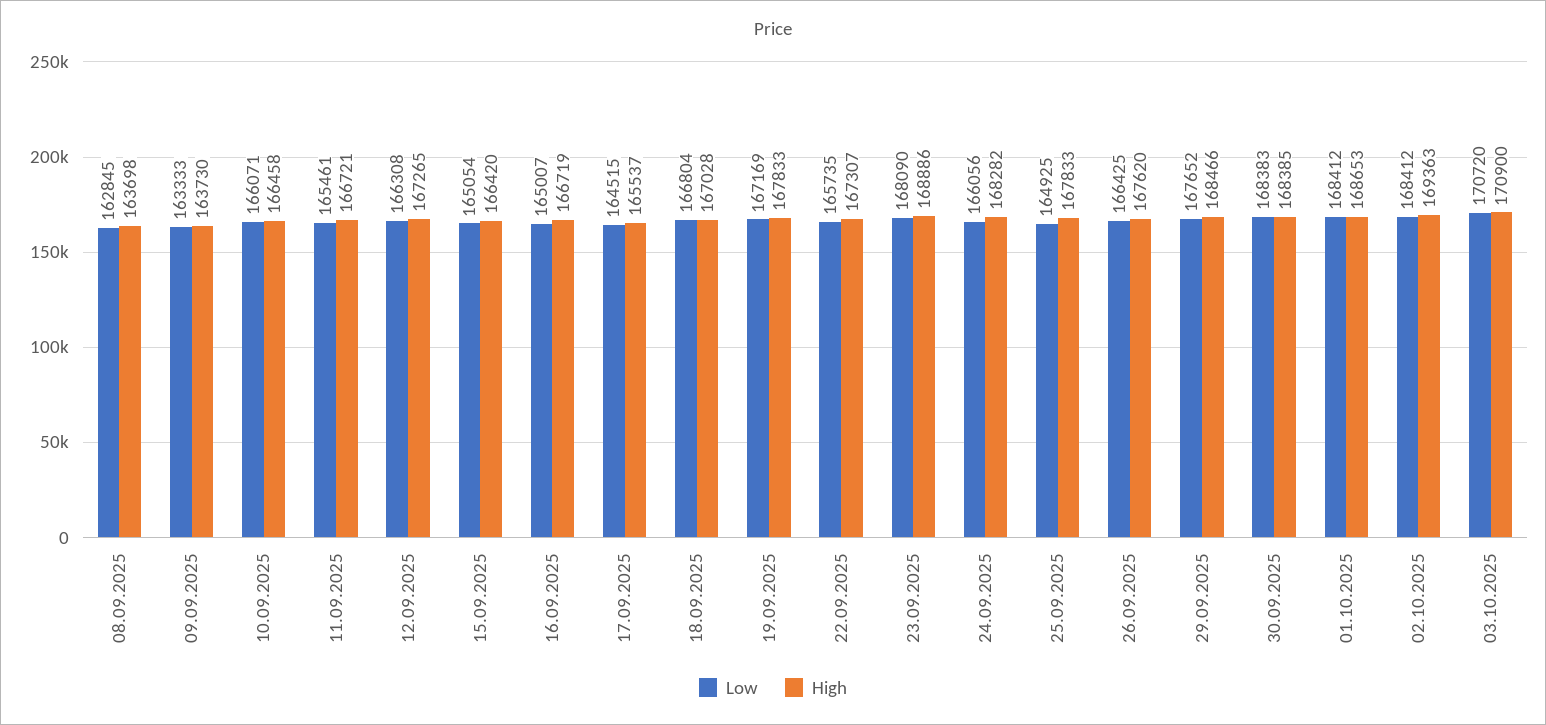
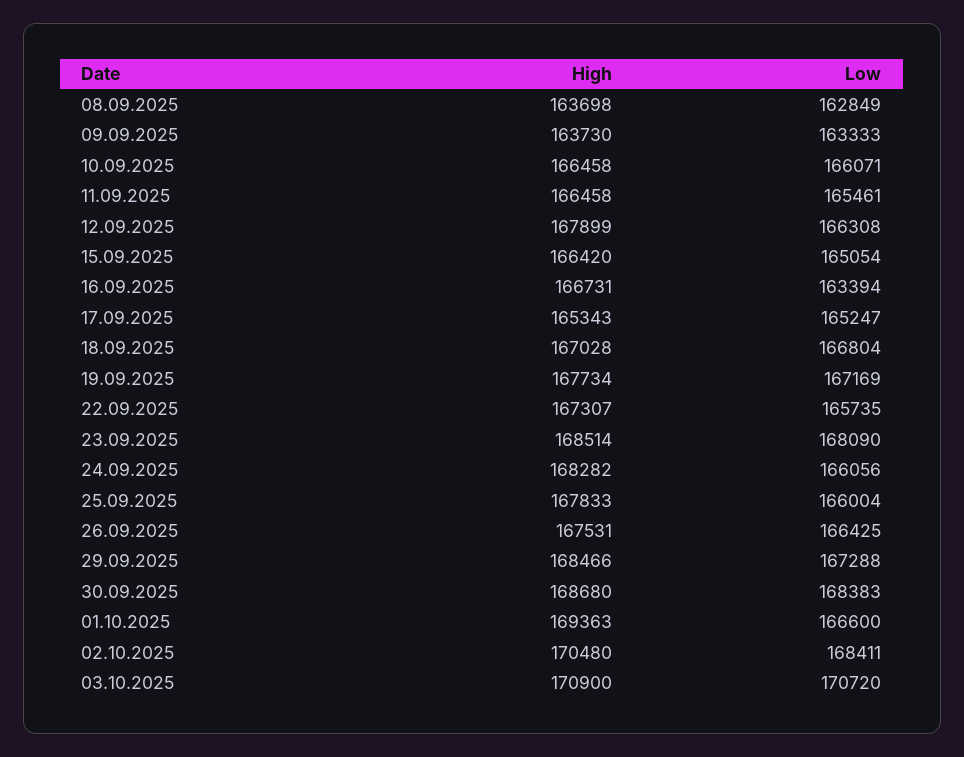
Low, 08.09.2025: 162845 -> 162849
High, 11.09.2025: 166721 -> 166458
High, 12.09.2025: 167265 -> 167899
Low, 16.09.2025: 165007 -> 163394
High, 16.09.2025: 166719 -> 166731
Low, 17.09.2025: 164515 -> 165247
High, 17.09.2025: 165537 -> 165343
High, 19.09.2025: 167833 -> 167734
High, 23.09.2025: 168886 -> 168514
Low, 25.09.2025: 164925 -> 166004
High, 26.09.2025: 167620 -> 167531
Low, 29.09.2025: 167652 -> 167288
High, 30.09.2025: 168385 -> 168680
Low, 01.10.2025: 168412 -> 166600
High, 01.10.2025: 168653 -> 169363
Low, 02.10.2025: 168412 -> 168411
High, 02.10.2025: 169363 -> 170480

